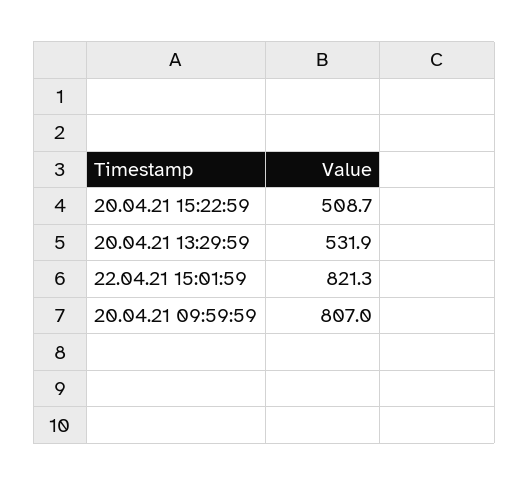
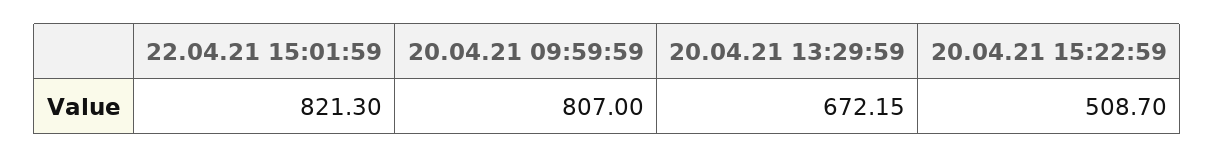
20.04.21 13:29:59: 531.9 -> 672.15

